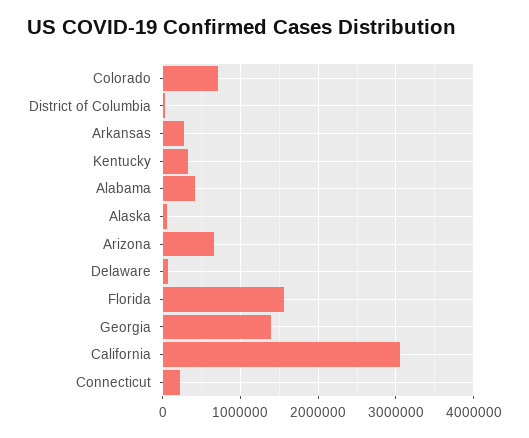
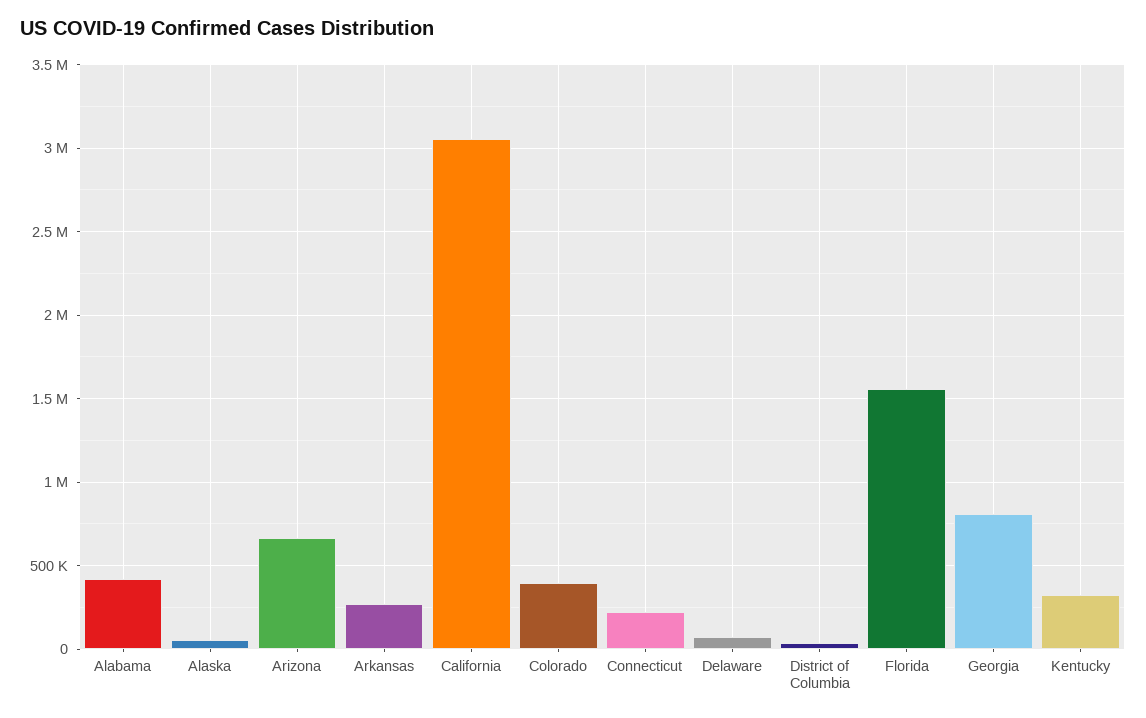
Colorado: 700000 -> 400000
Georgia: 1400000 -> 800000

